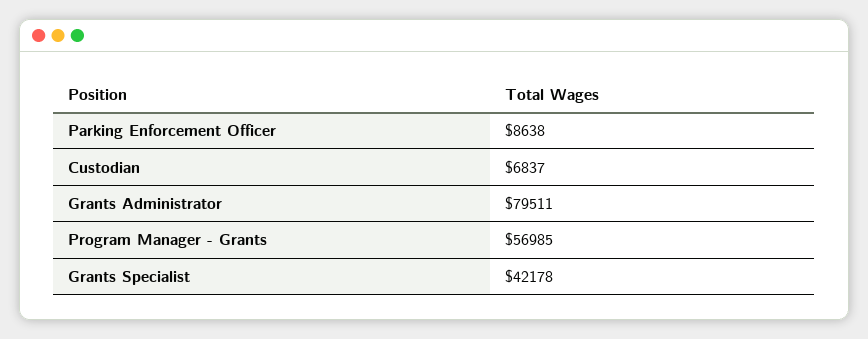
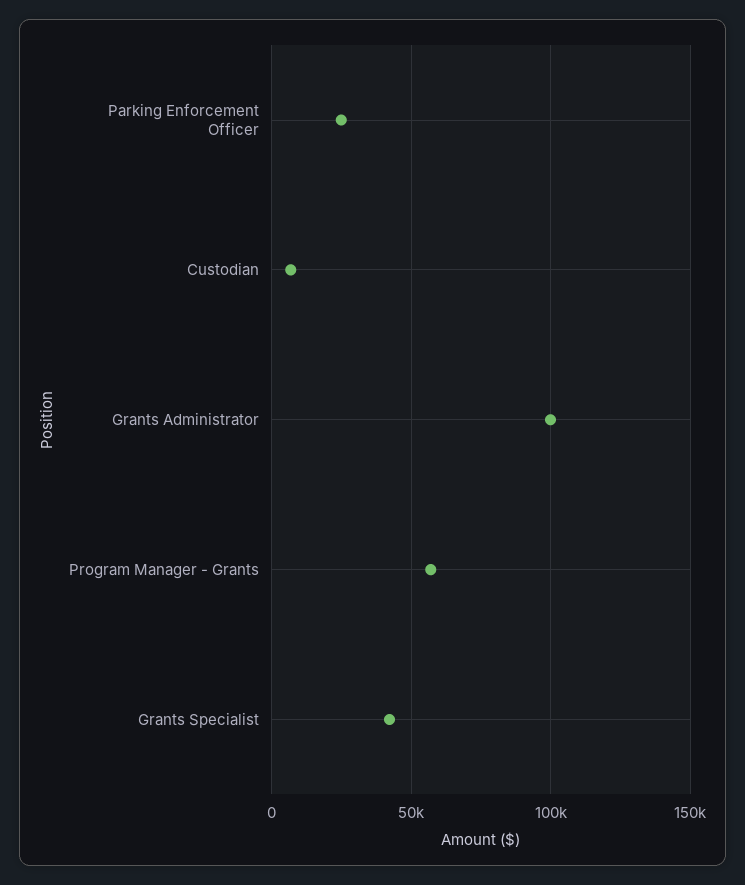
Parking Enforcement Officer: 8638 -> 25000
Grants Administrator: 79511 -> 100000

